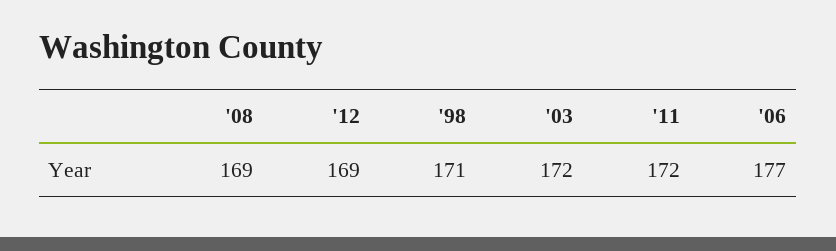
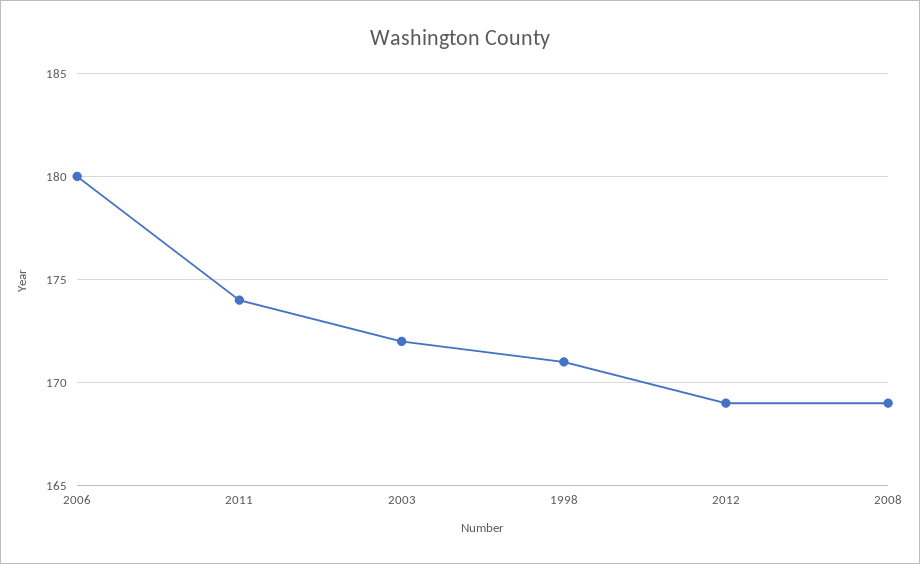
'11: 172 -> 174
'06: 177 -> 180

